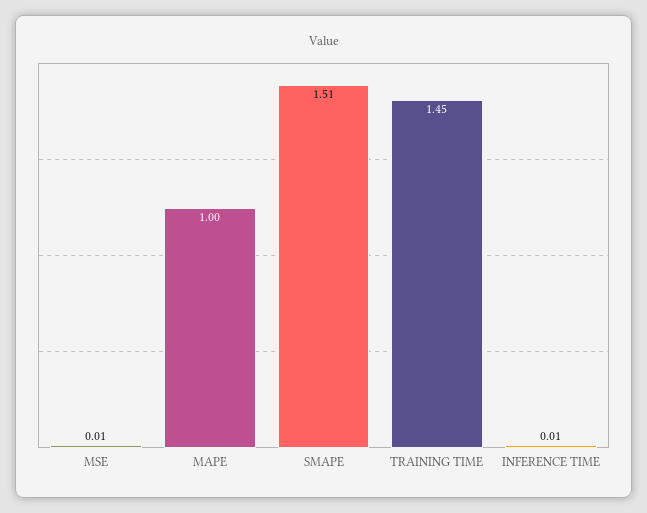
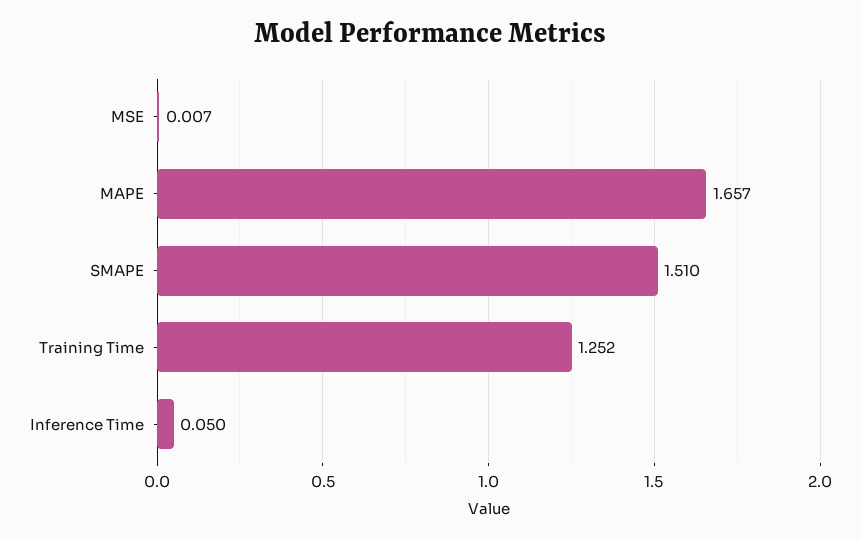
MAPE: 1 -> 1.657
TRAINING TIME: 1.45 -> 1.252
INFERENCE TIME: 0.01 -> 0.05

